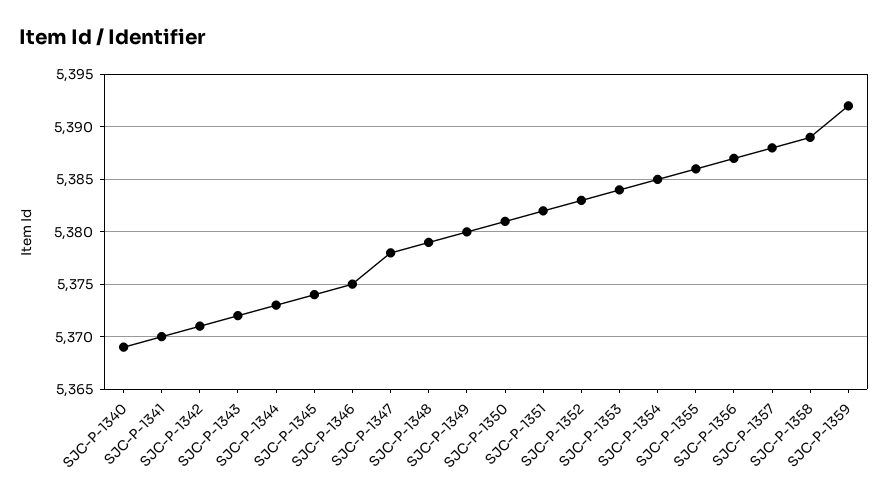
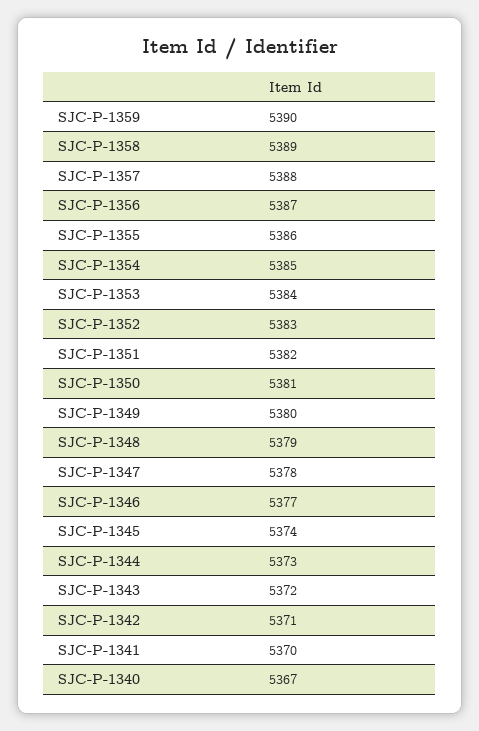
SJC-P-1340: 5369 -> 5367
SJC-P-1346: 5375 -> 5377
SJC-P-1359: 5392 -> 5390

